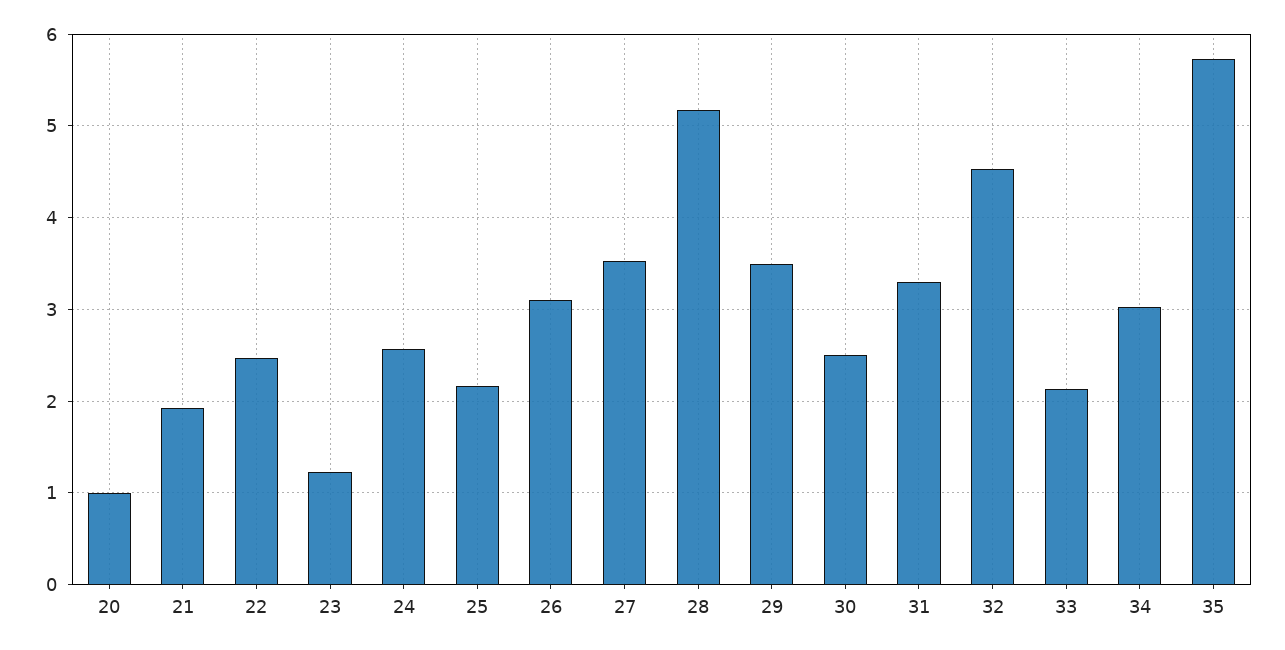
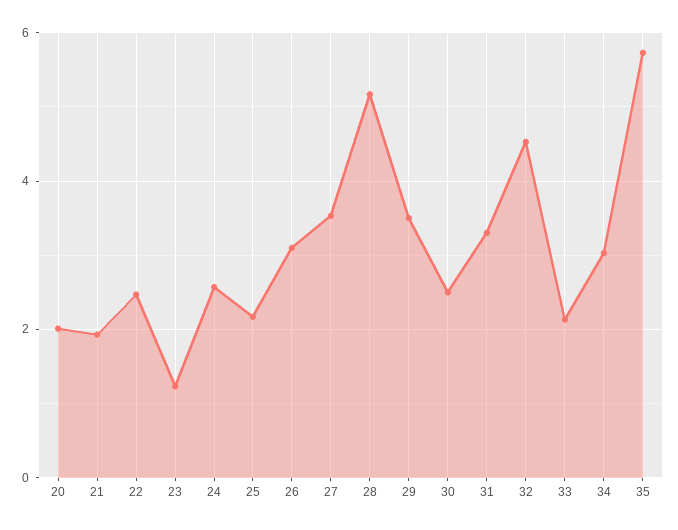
20: 1 -> 2

